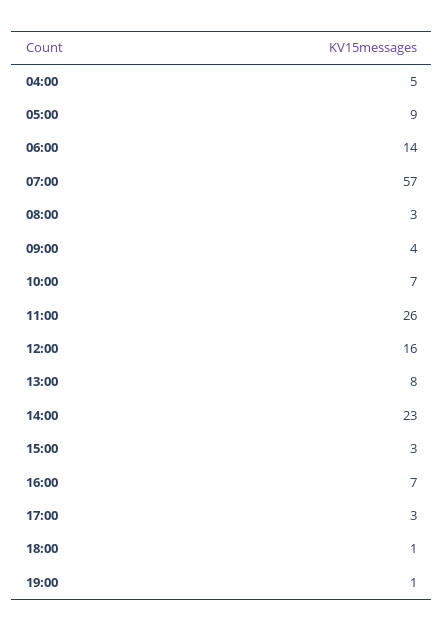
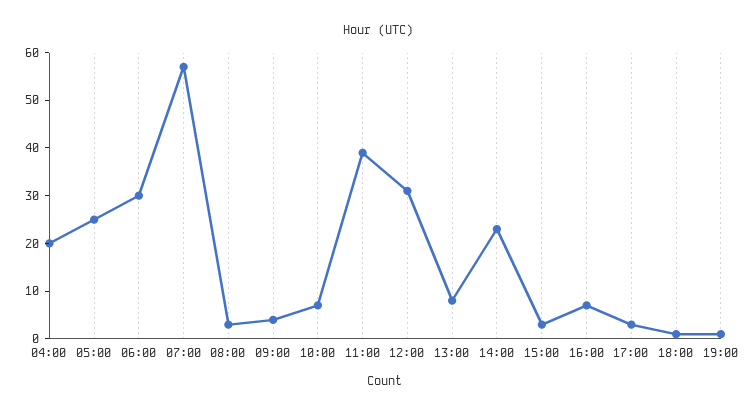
04:00: 5 -> 20
05:00: 9 -> 25
06:00: 14 -> 30
11:00: 26 -> 40
12:00: 16 -> 30

